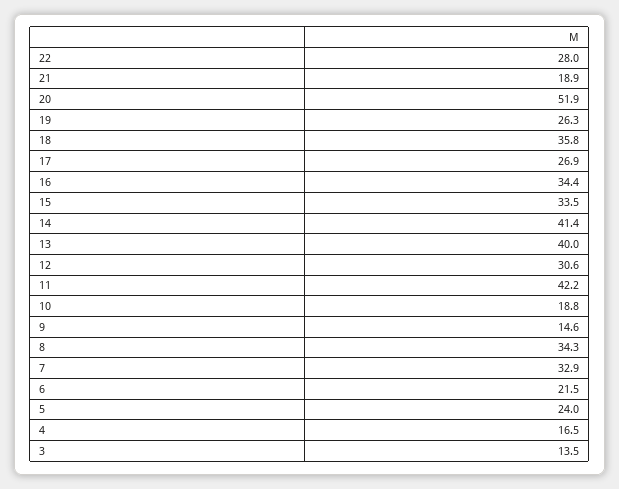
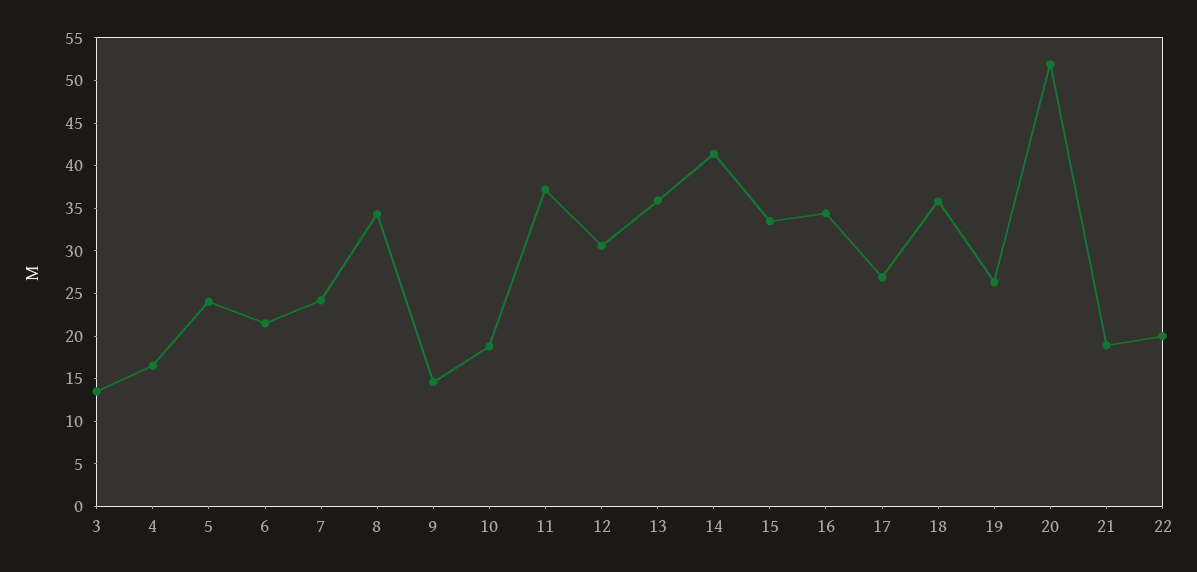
22: 28 -> 20
13: 40 -> 36
11: 42.2 -> 37
7: 32.9 -> 24

